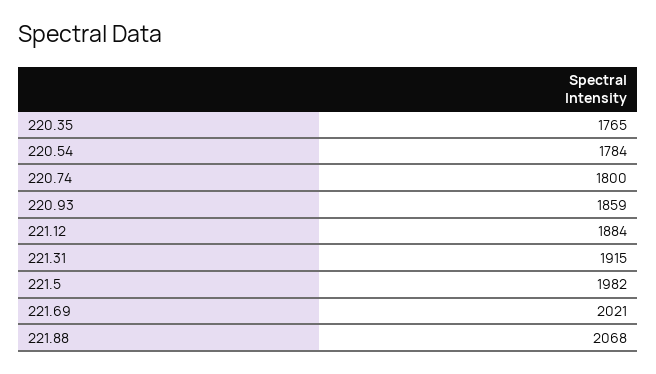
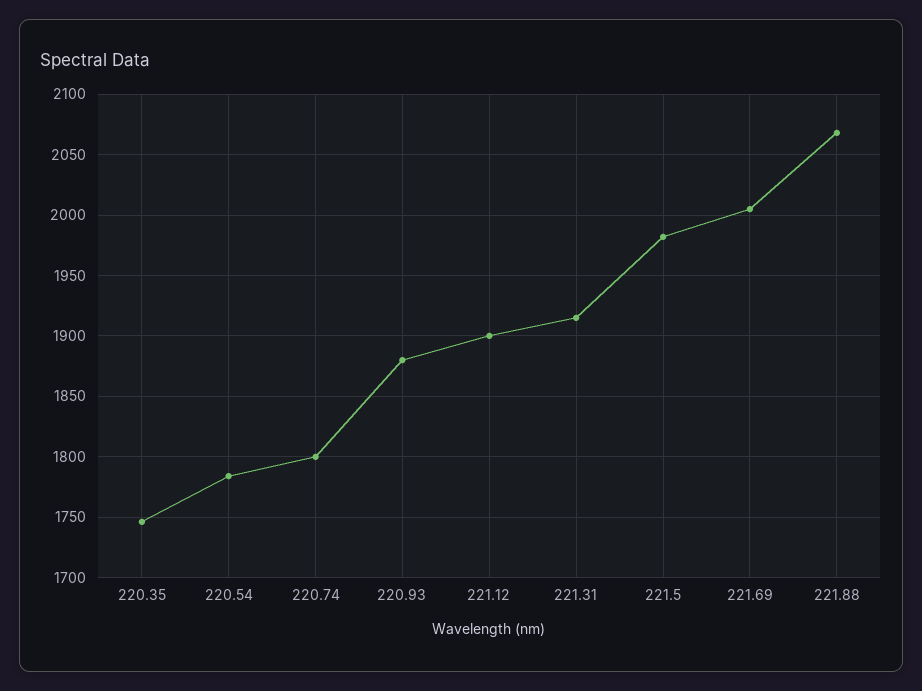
220.35: 1765 -> 1745
220.93: 1859 -> 1880
221.12: 1884 -> 1900
221.69: 2021 -> 2005

